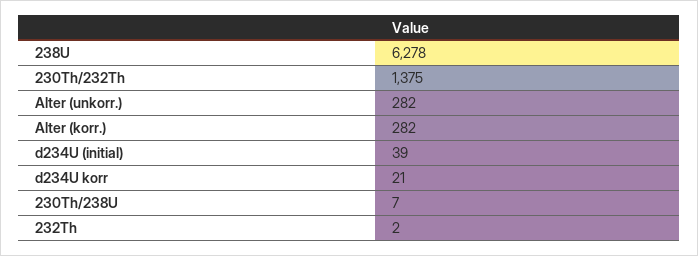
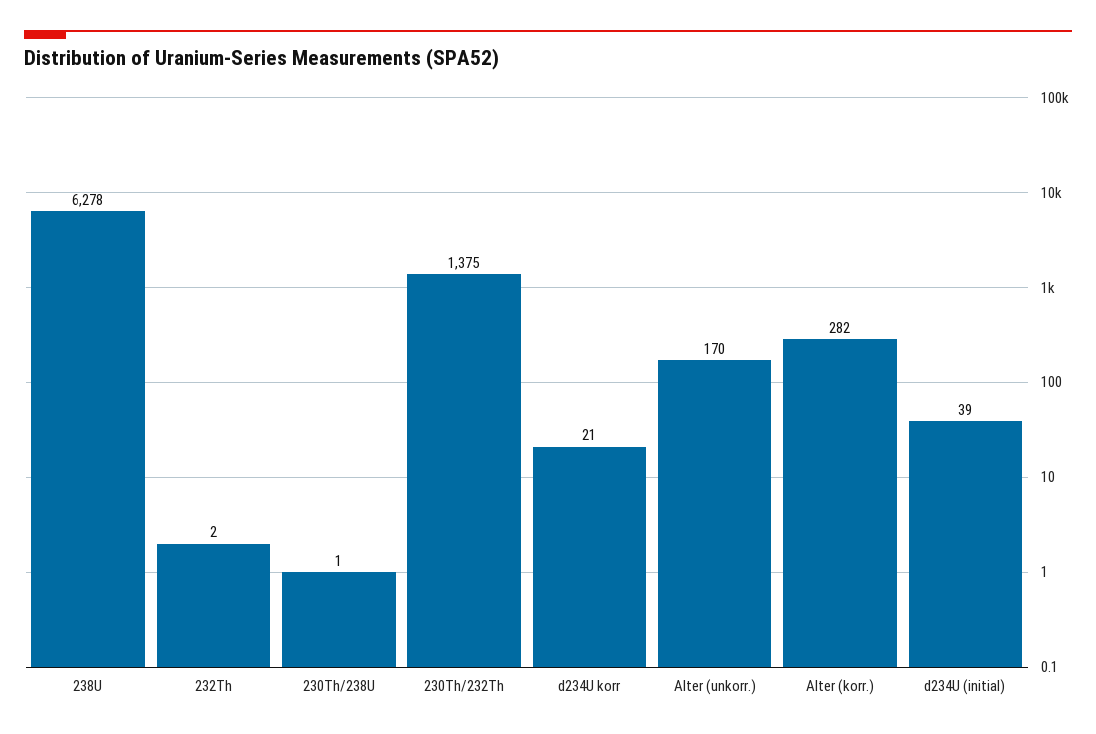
Alter (unkorr.): 282 -> 170
230Th/238U: 7 -> 1

